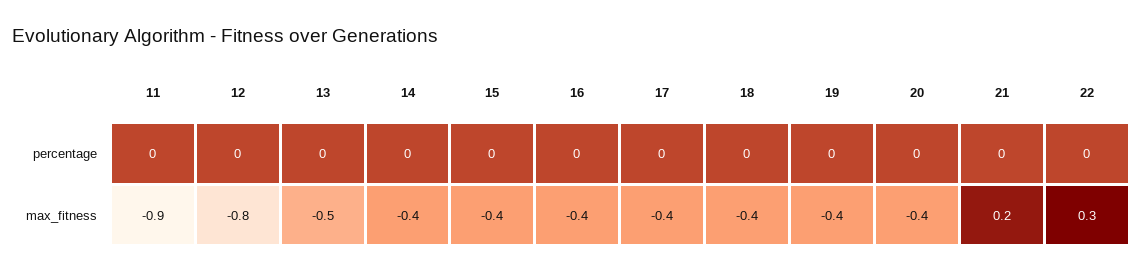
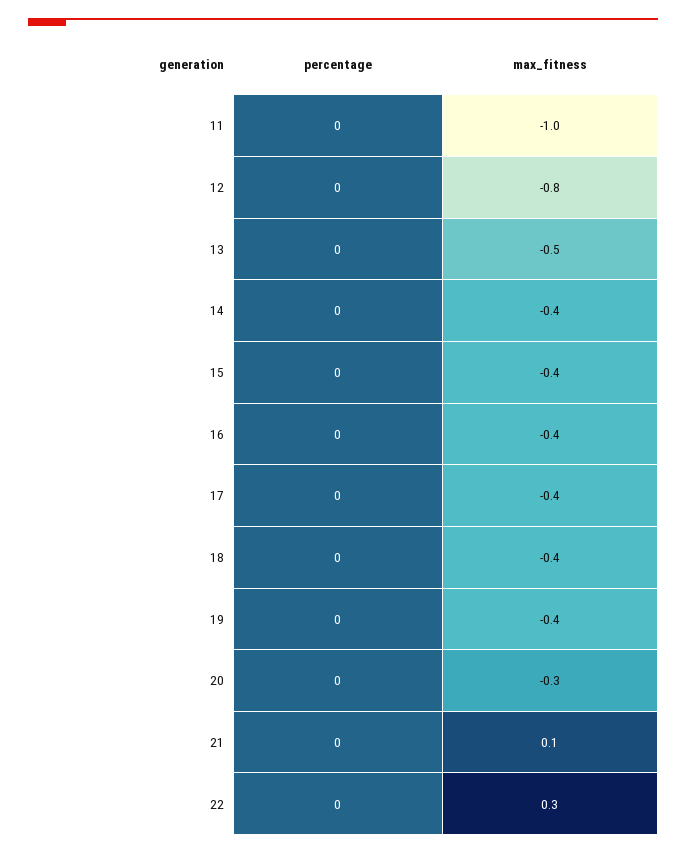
11, max_fitness: -0.9 -> -1
20, max_fitness: -0.4 -> -0.3
21, max_fitness: 0.2 -> 0.1

